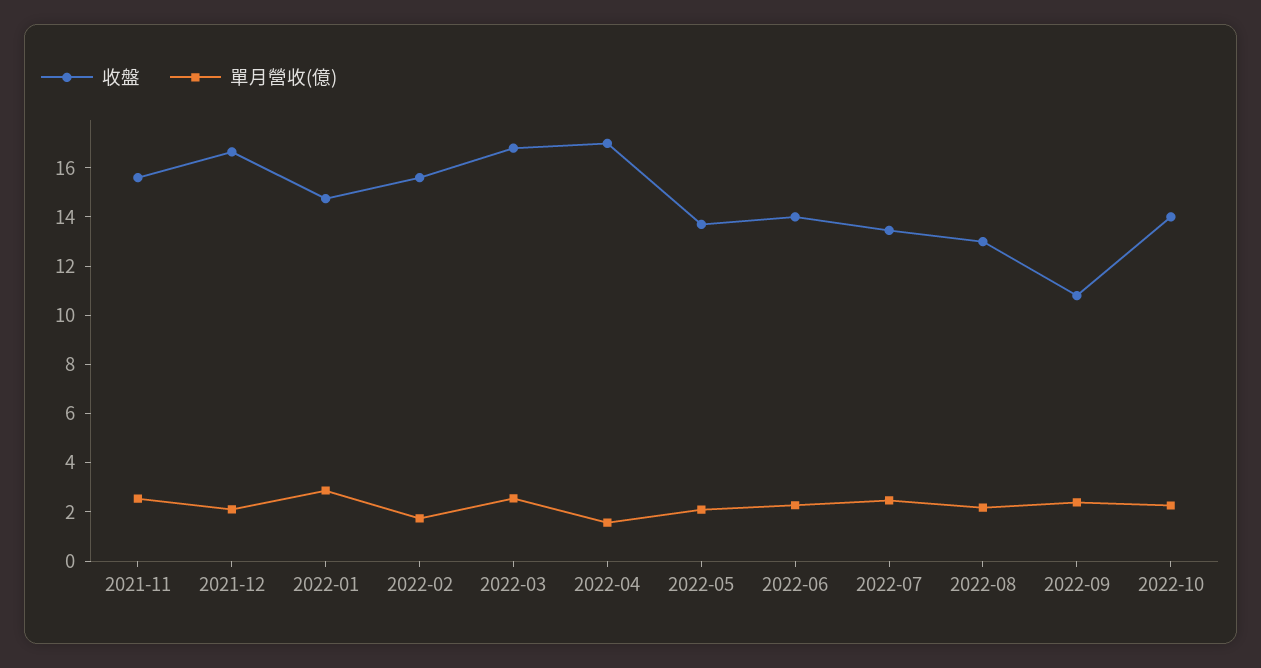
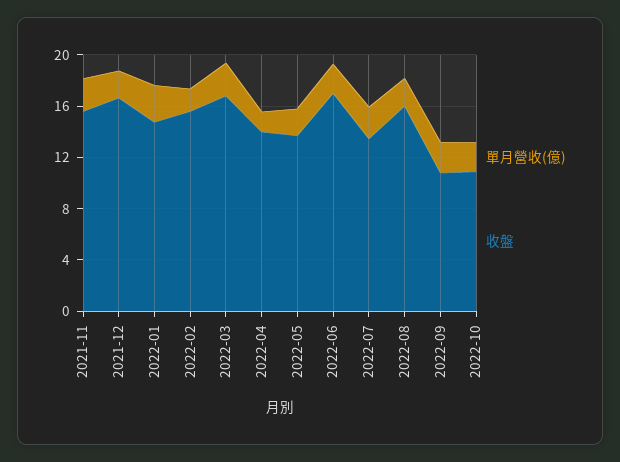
收盤, 2022-04: 17 -> 14
收盤, 2022-06: 14 -> 17
收盤, 2022-08: 13 -> 16
收盤, 2022-10: 14 -> 11

